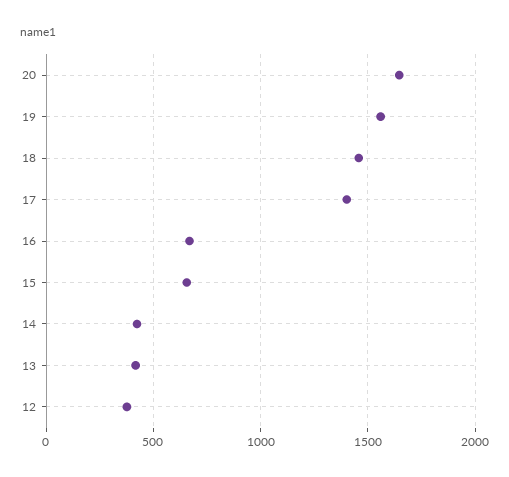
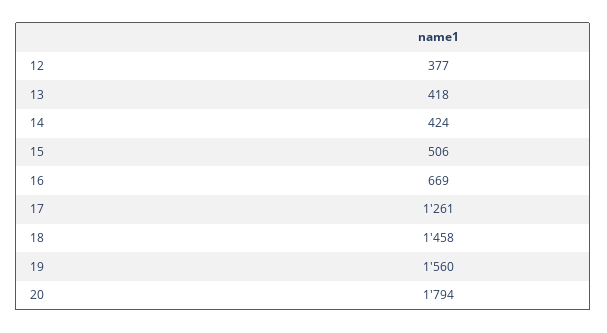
20: 1650 -> 1794
17: 1400 -> 1261
15: 650 -> 506

